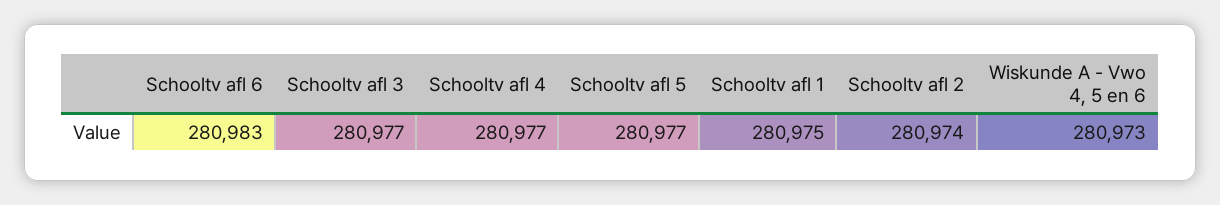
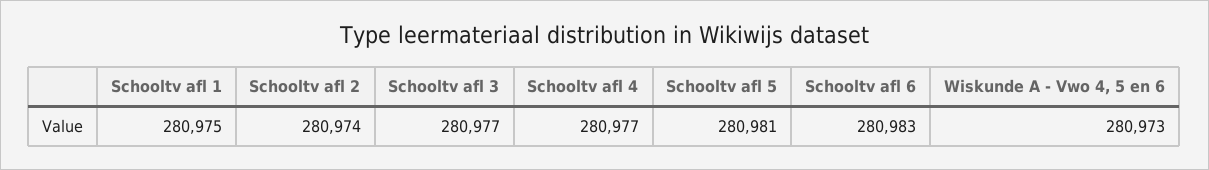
Schooltv afl 5: 280977 -> 280981

